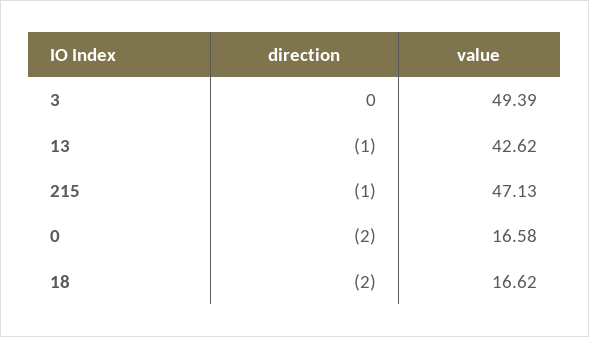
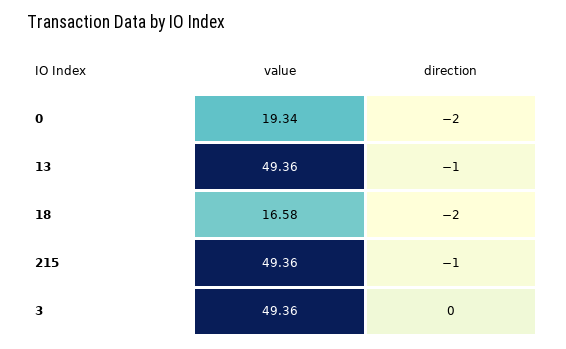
value, 3: 49.39 -> 49.36
value, 13: 42.62 -> 49.36
value, 215: 47.13 -> 49.36
value, 0: 16.58 -> 19.34
value, 18: 16.62 -> 16.58

